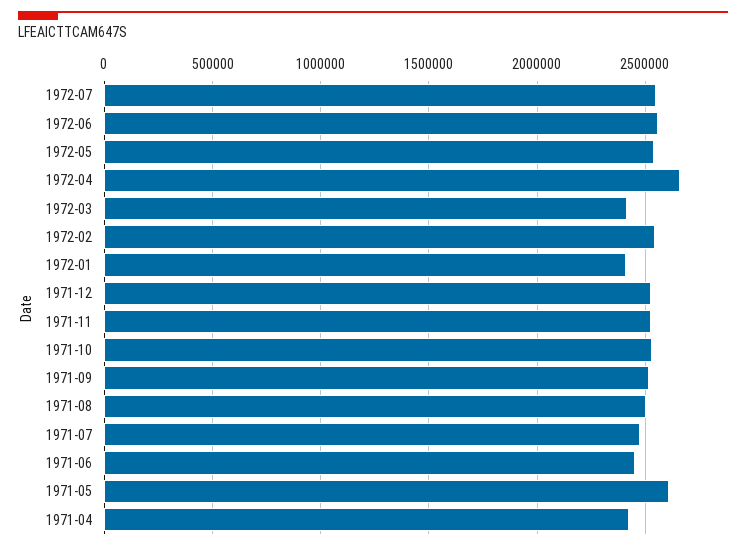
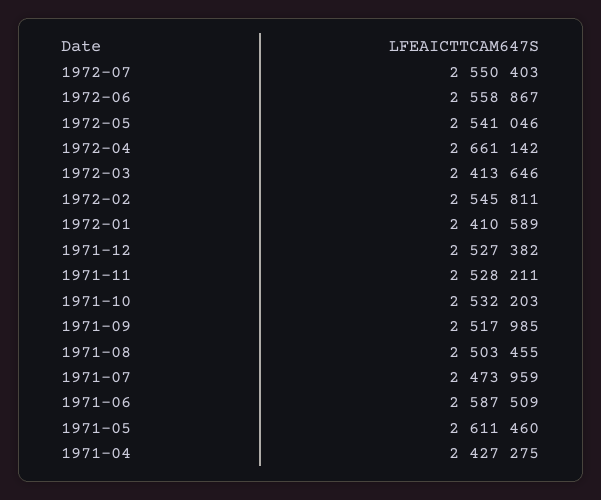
1971-06: 2450000 -> 2587509

